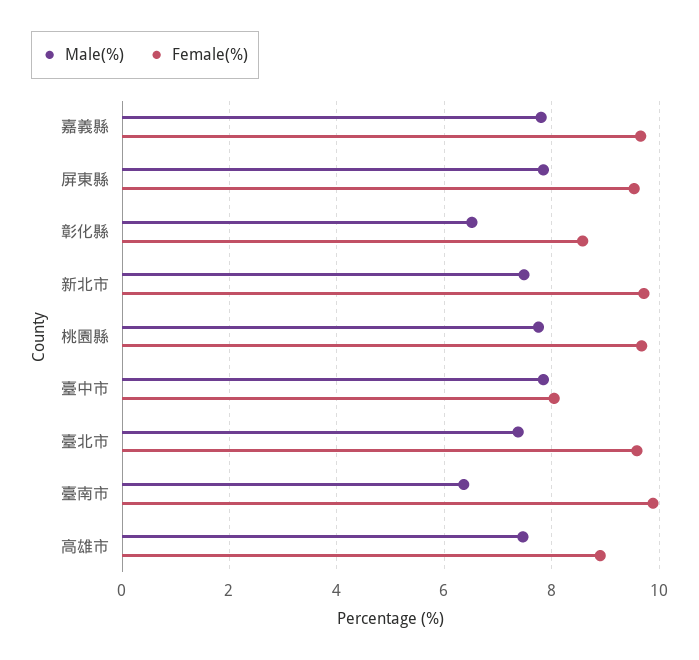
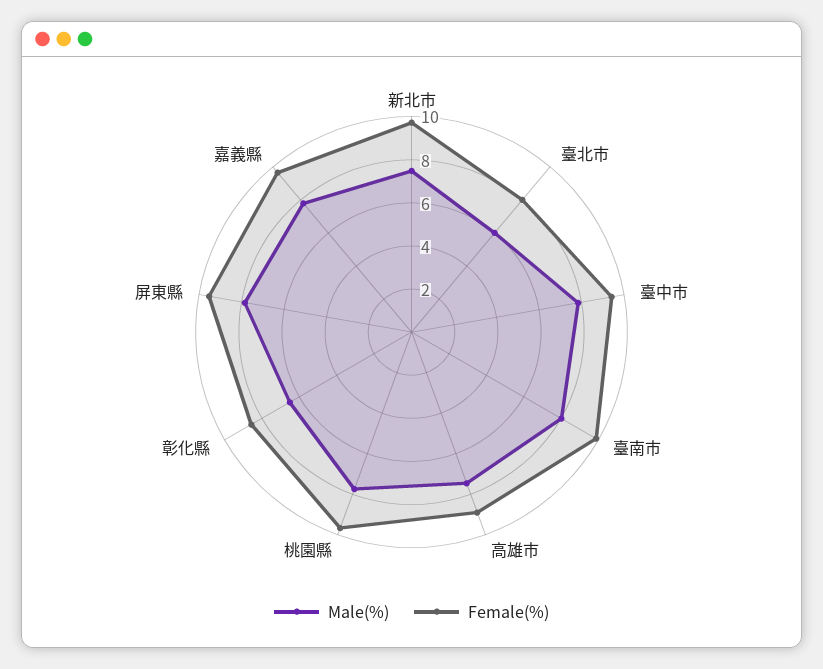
Female(%), 臺中市: 8 -> 9.5
Male(%), 臺北市: 7.4 -> 6
Female(%), 臺北市: 9.6 -> 8
Male(%), 臺南市: 6.4 -> 8

